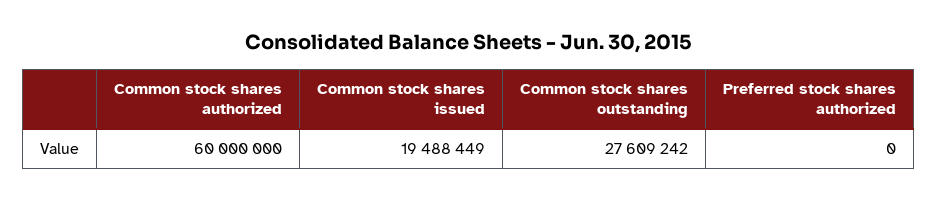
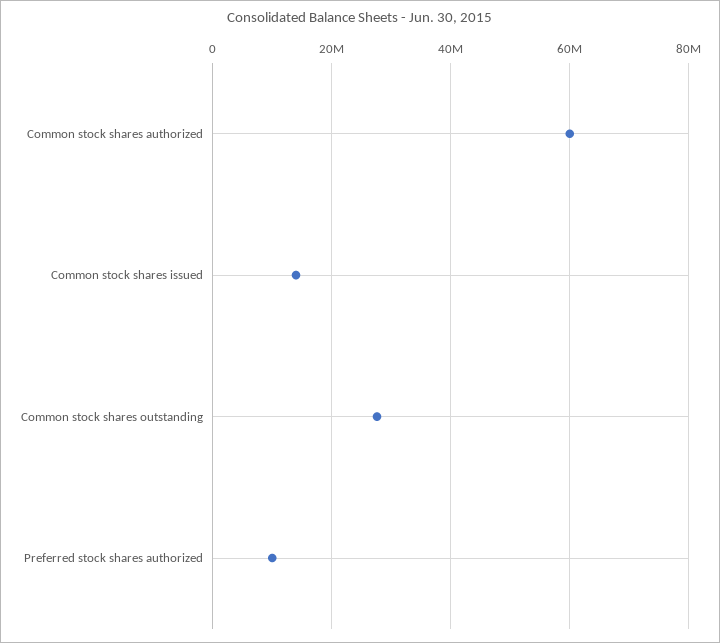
Common stock shares issued: 19488449 -> 14000000
Preferred stock shares authorized: 0 -> 10000000

